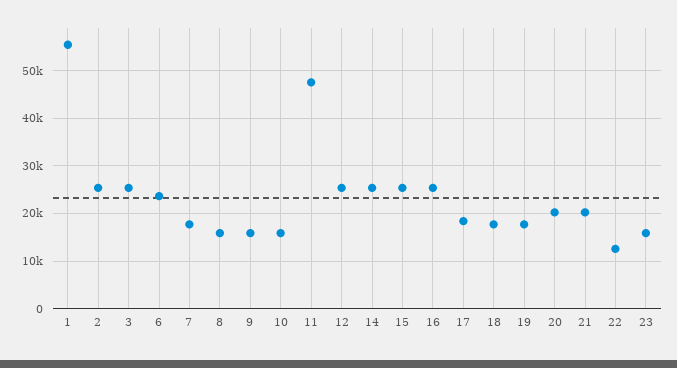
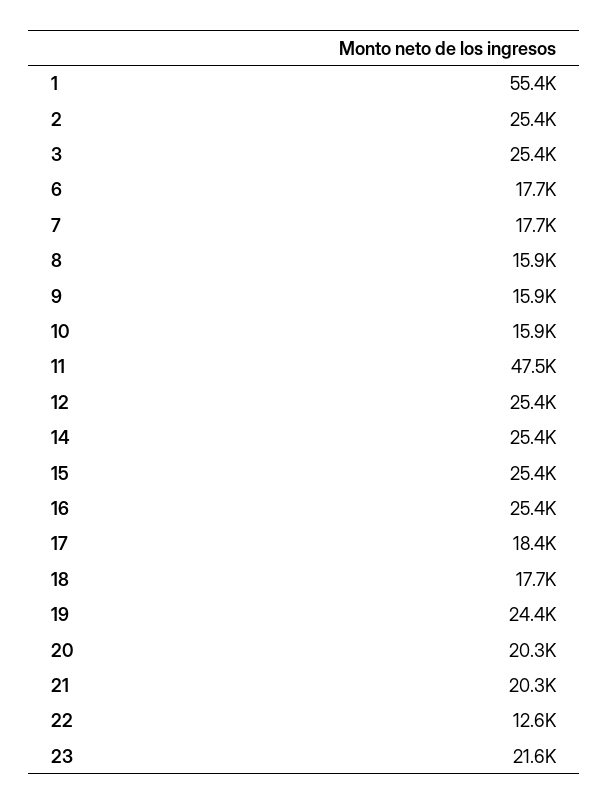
6: 24000 -> 17700
19: 18000 -> 24400
23: 16000 -> 21600

